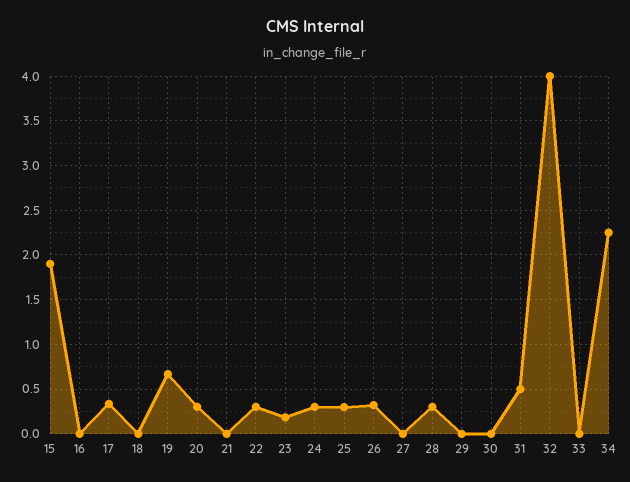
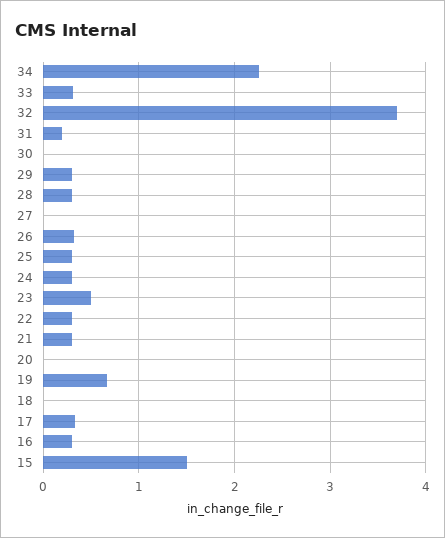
15: 1.9 -> 1.5
16: 0 -> 0.3
20: 0.3 -> 0
21: 0 -> 0.3
23: 0.2 -> 0.5
29: 0 -> 0.3
31: 0.5 -> 0.2
32: 4 -> 3.7
33: 0 -> 0.3

